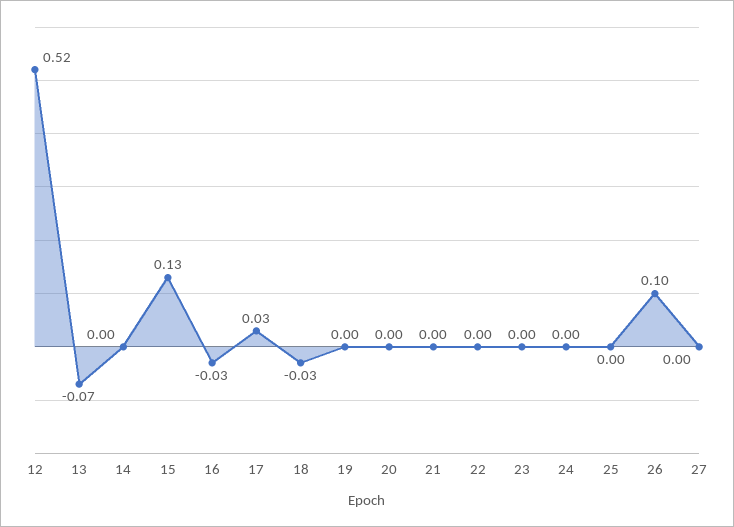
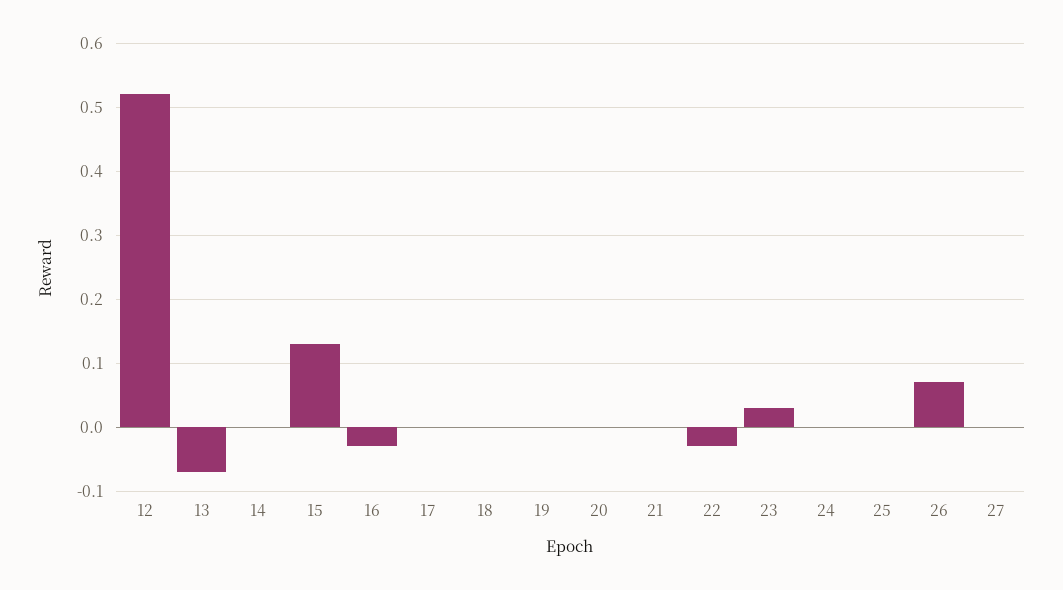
17: 0.03 -> 0
18: -0.03 -> 0
22: 0 -> -0.03
23: 0 -> 0.03
26: 0.1 -> 0.07

